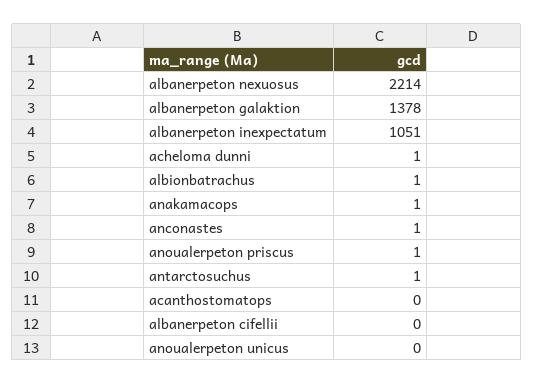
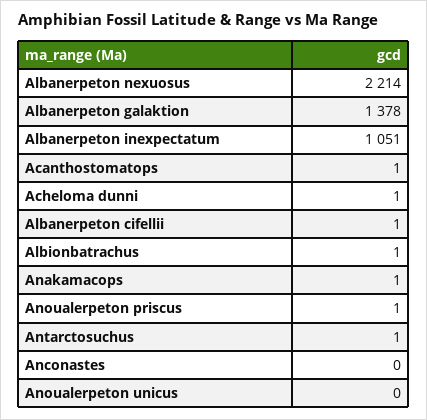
anconastes: 1 -> 0
acanthostomatops: 0 -> 1
albanerpeton cifellii: 0 -> 1

